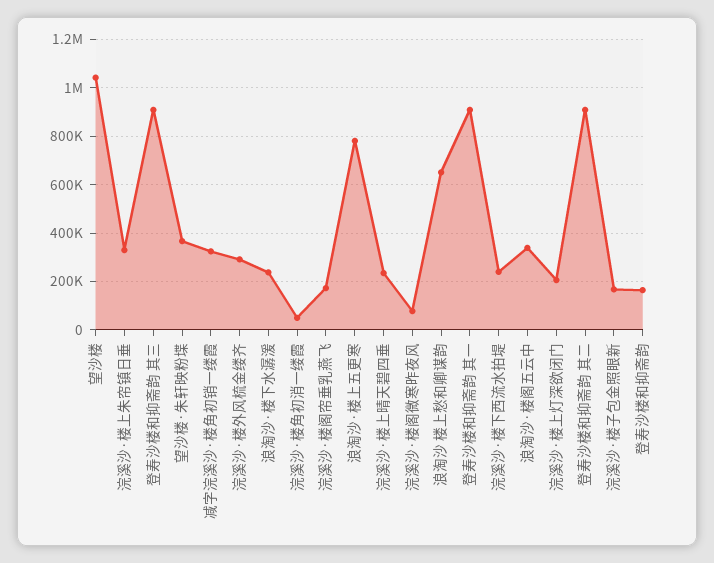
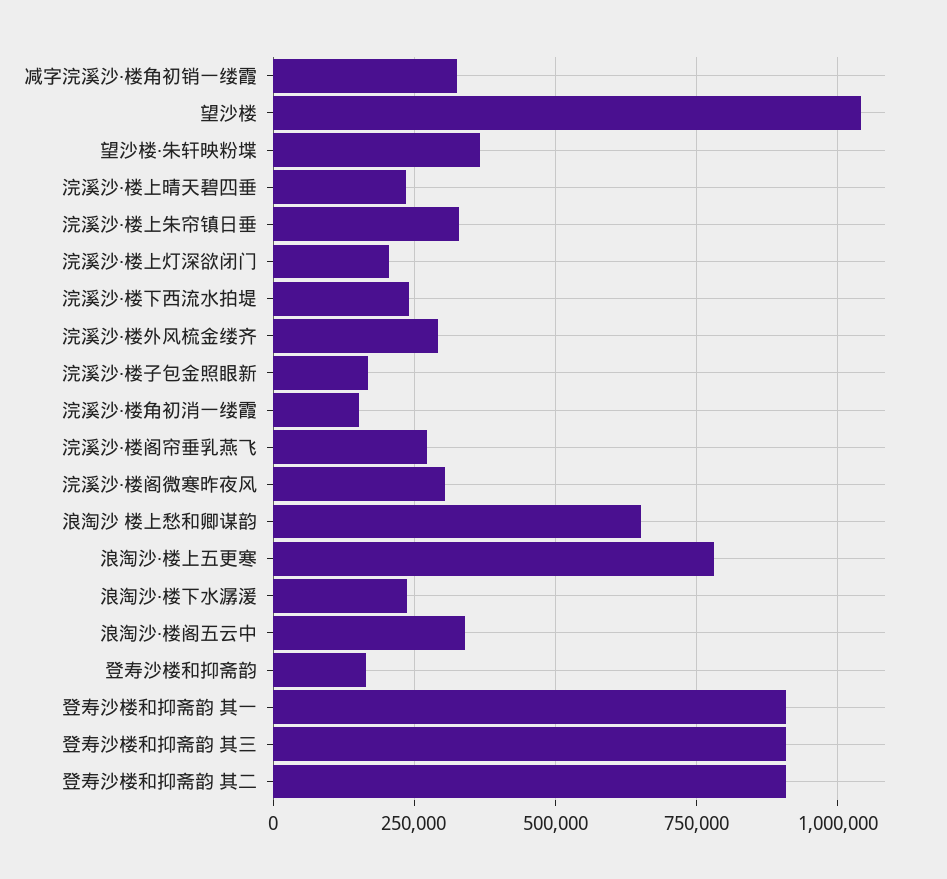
浣溪沙·楼角初消一缕霞: 50000 -> 150000
浣溪沙·楼阁帘垂乳燕飞: 175000 -> 275000
浣溪沙·楼阁微寒昨夜风: 75000 -> 300000

